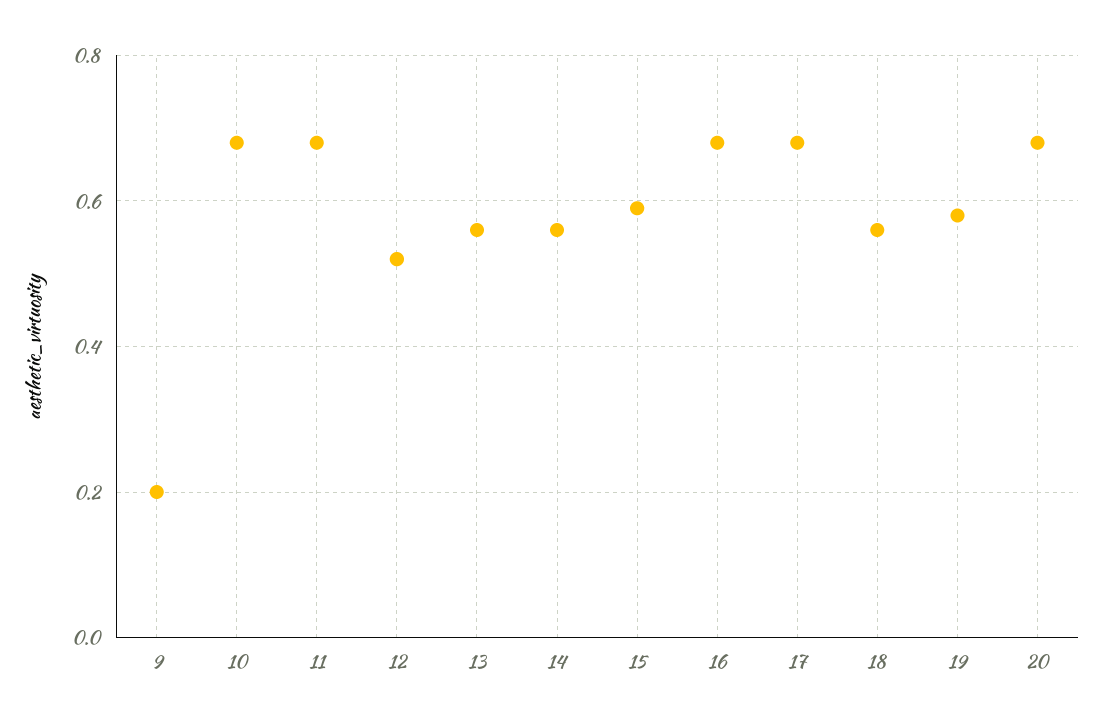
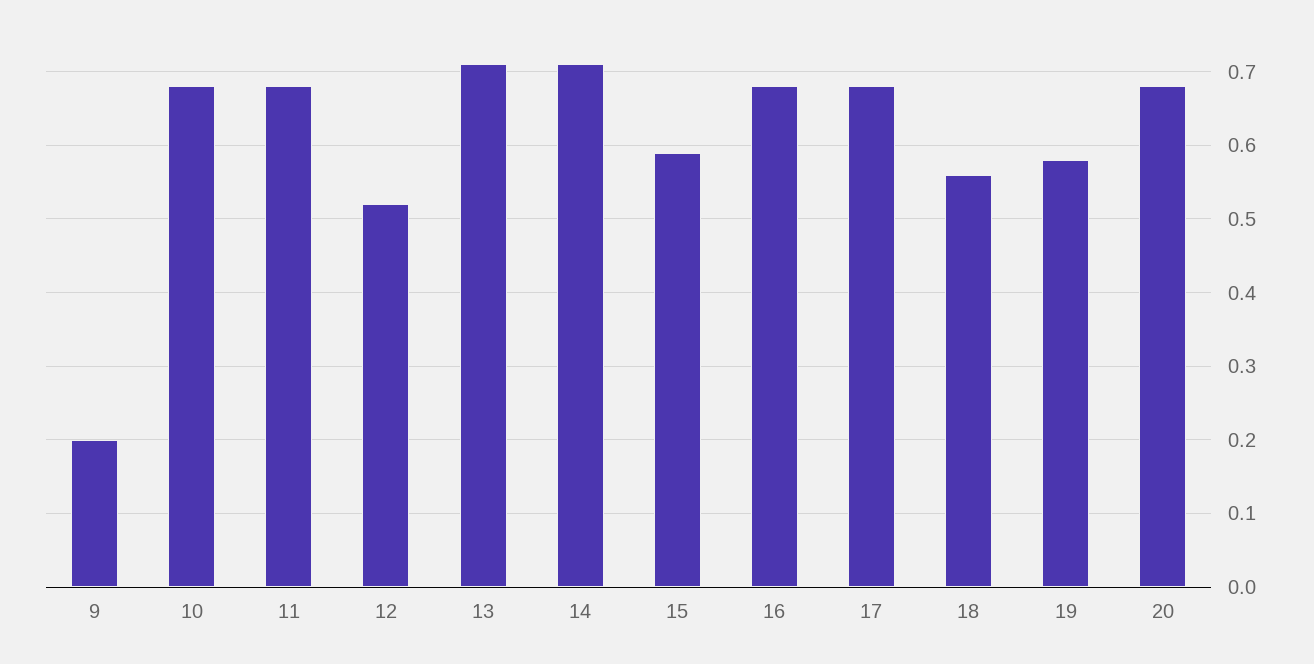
13: 0.55 -> 0.71
14: 0.55 -> 0.71

